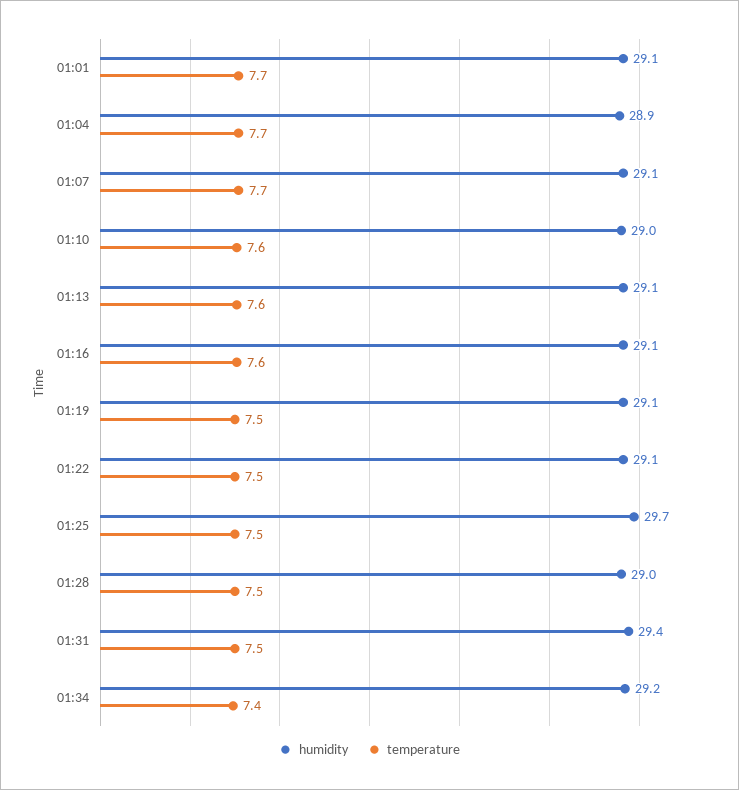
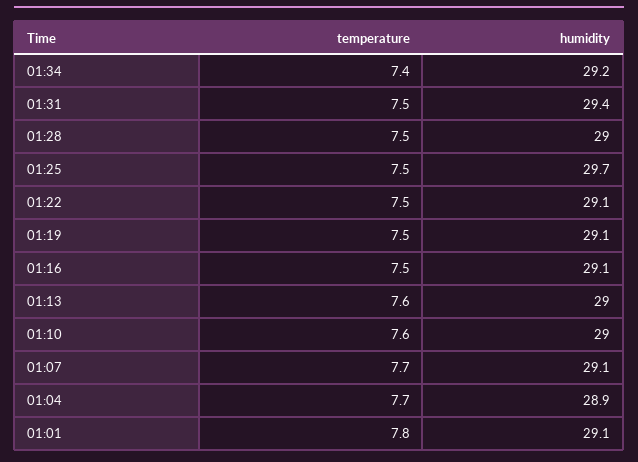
temperature, 01:01: 7.7 -> 7.8
humidity, 01:13: 29.1 -> 29
temperature, 01:16: 7.6 -> 7.5

